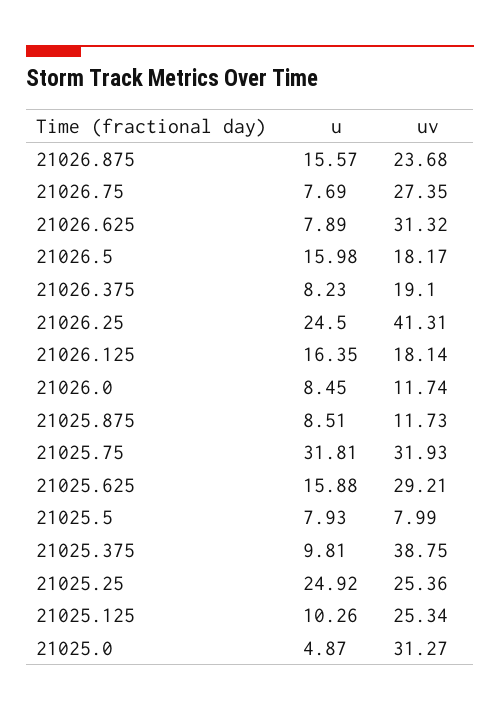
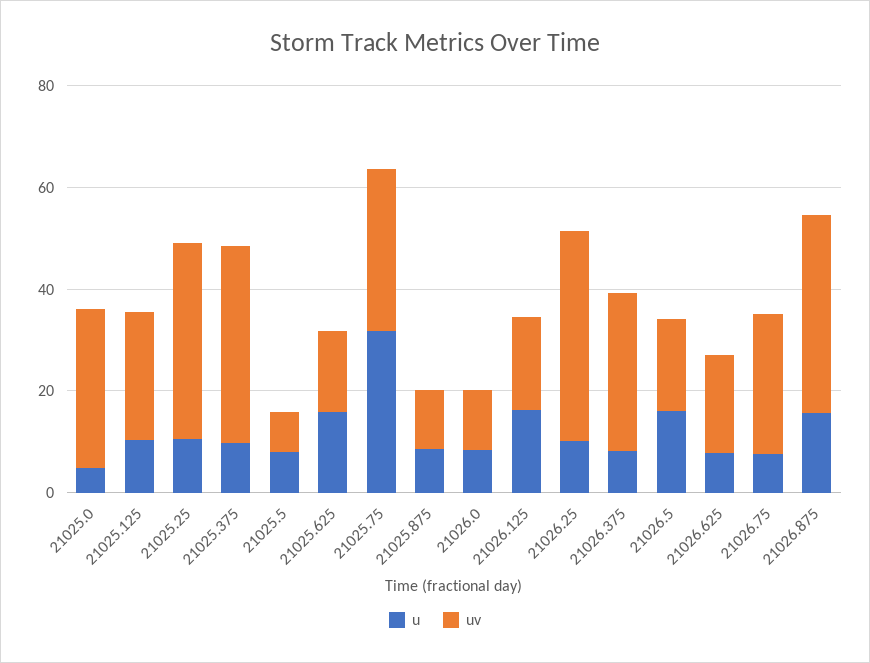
uv, 21026.875: 23.68 -> 40
uv, 21026.625: 31.32 -> 20
uv, 21026.375: 19.1 -> 30
u, 21026.25: 24.5 -> 10
uv, 21025.625: 29.21 -> 15
u, 21025.25: 24.92 -> 10
uv, 21025.25: 25.36 -> 40

